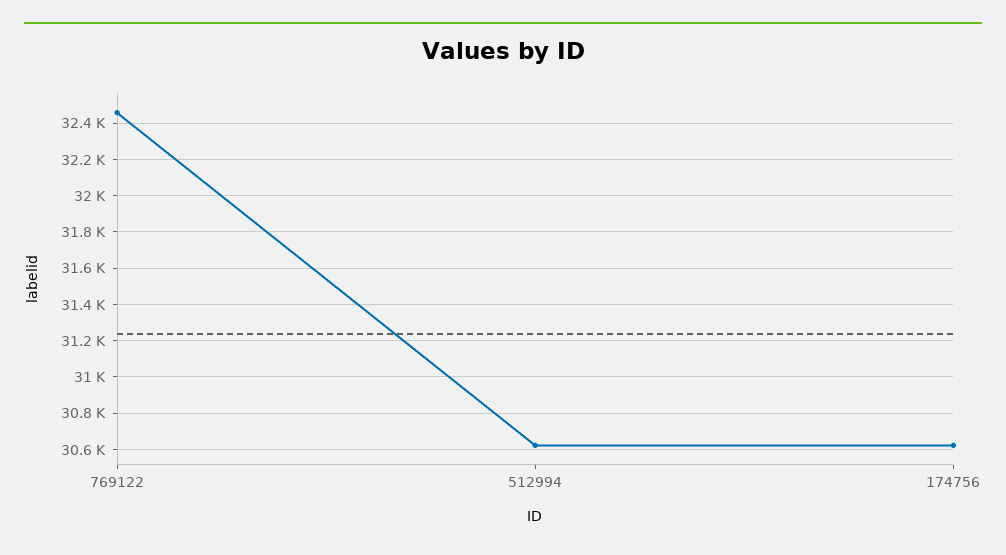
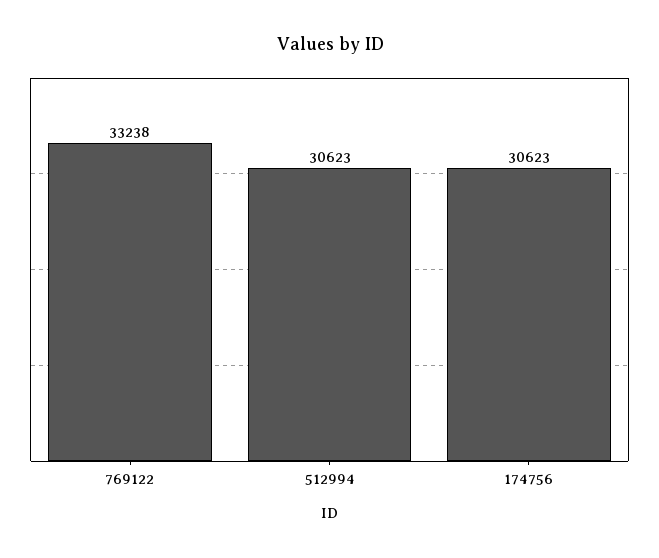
769122: 32450 -> 33238

